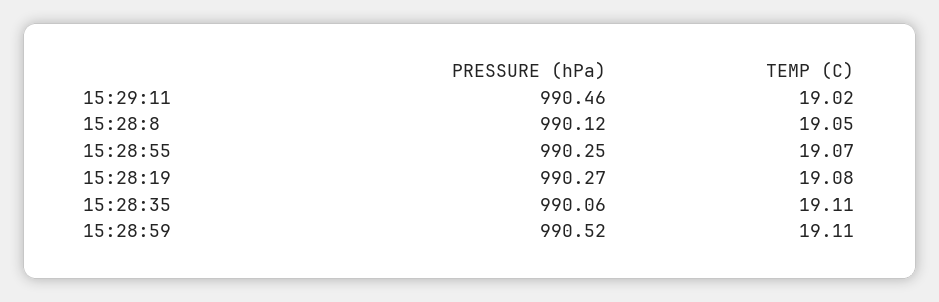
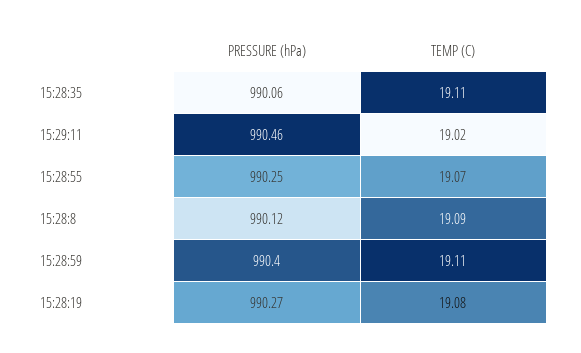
TEMP (C), 15:28:8: 19.05 -> 19.09
PRESSURE (hPa), 15:28:59: 990.52 -> 990.4

